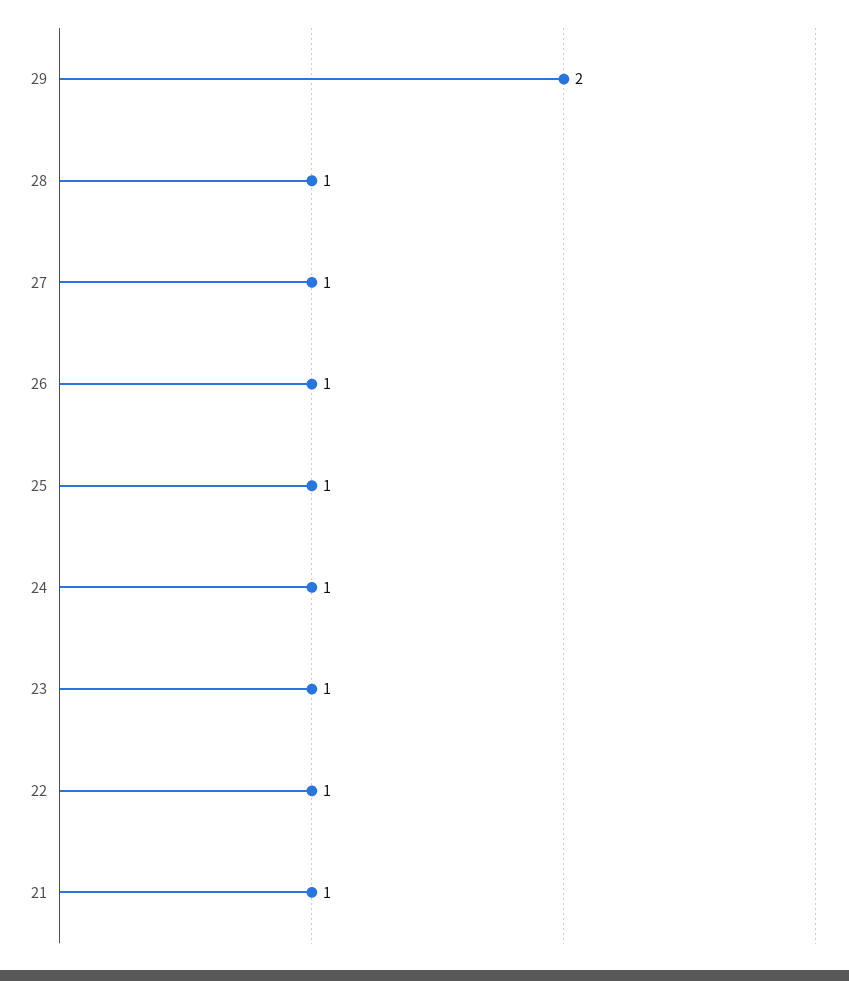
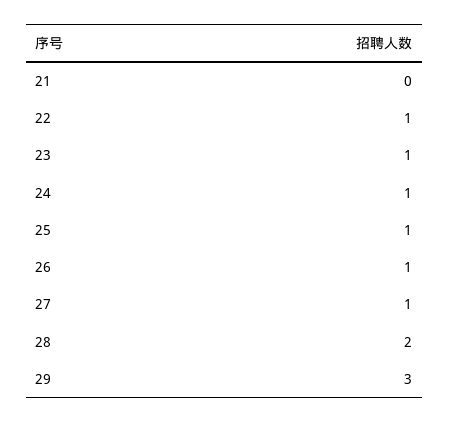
29: 2 -> 3
28: 1 -> 2
21: 1 -> 0

